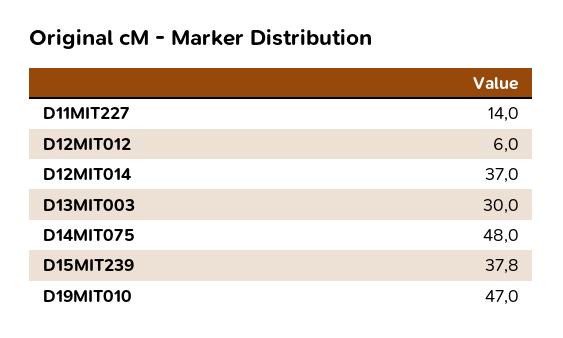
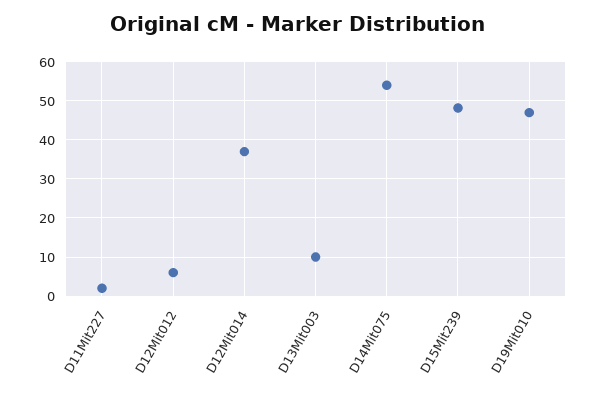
D11MIT227: 14 -> 2
D13MIT003: 30 -> 10
D14MIT075: 48 -> 54
D15MIT239: 37.8 -> 48

